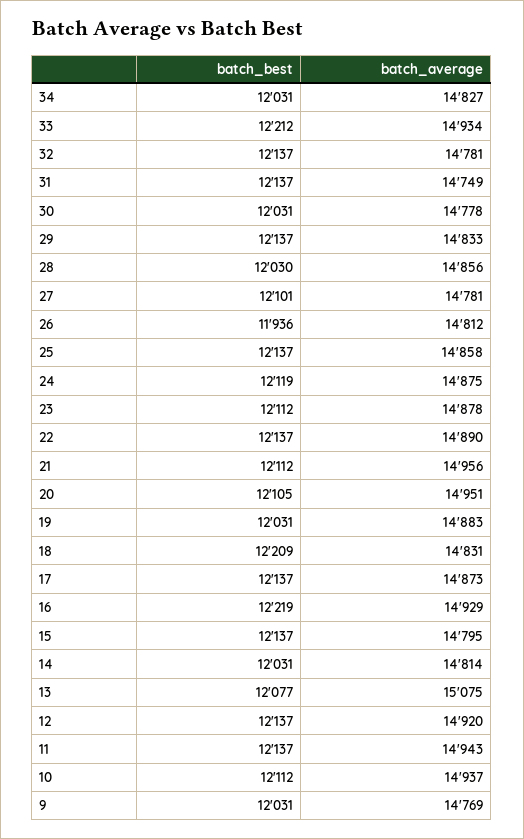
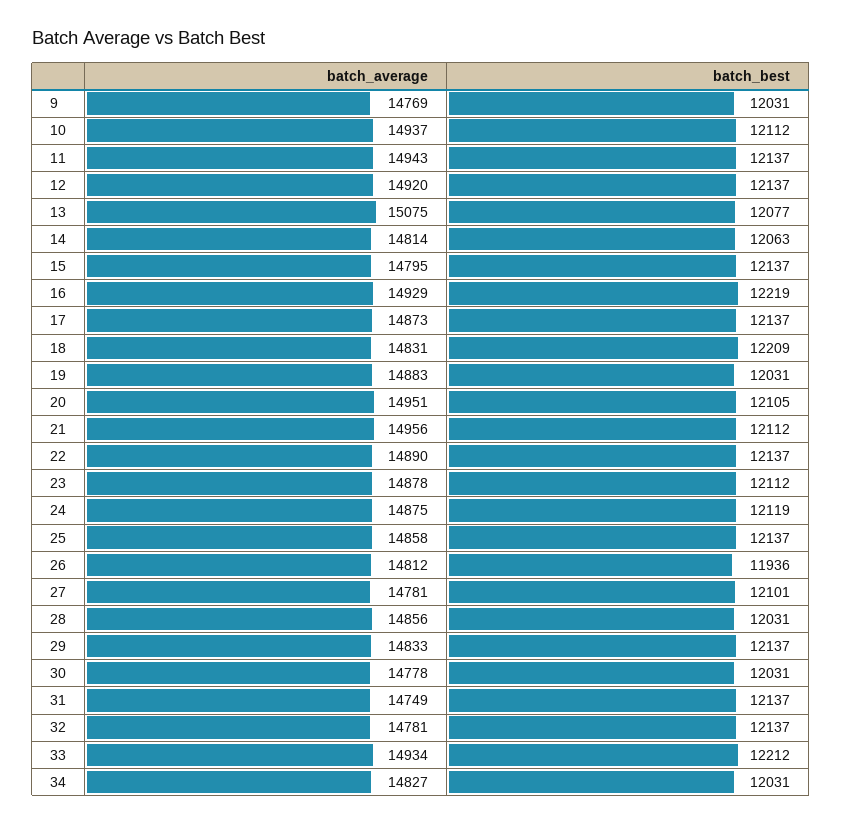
batch_best, 28: 12030 -> 12031
batch_best, 14: 12031 -> 12063

